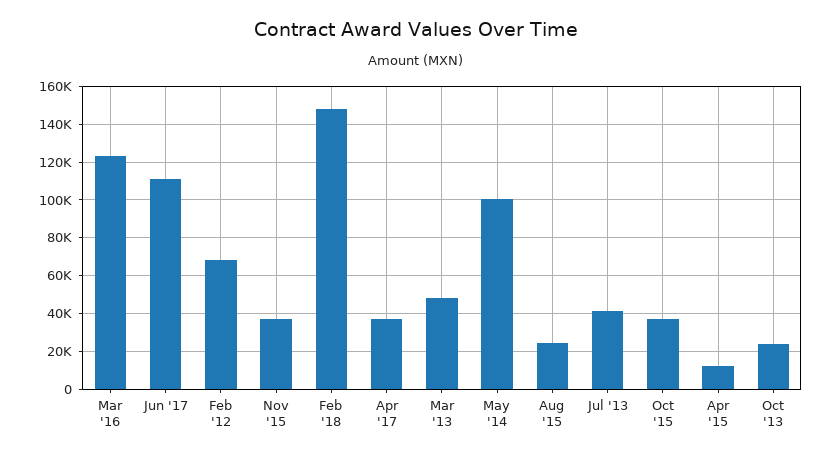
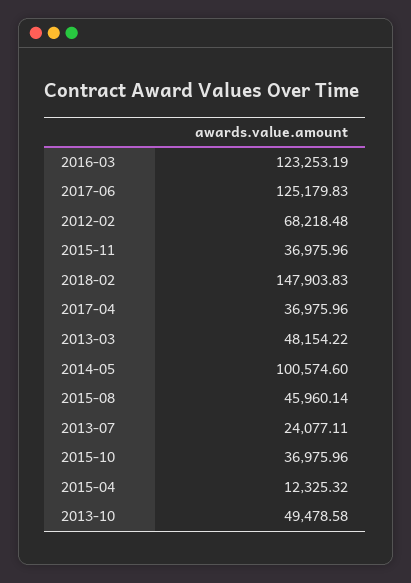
Jun '17: 110000 -> 125179.83
Aug '15: 25000 -> 45960.14
Jul '13: 40000 -> 24077.11
Oct '13: 25000 -> 49478.58

